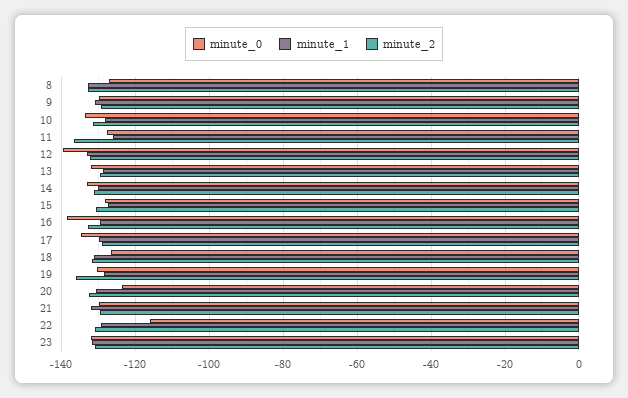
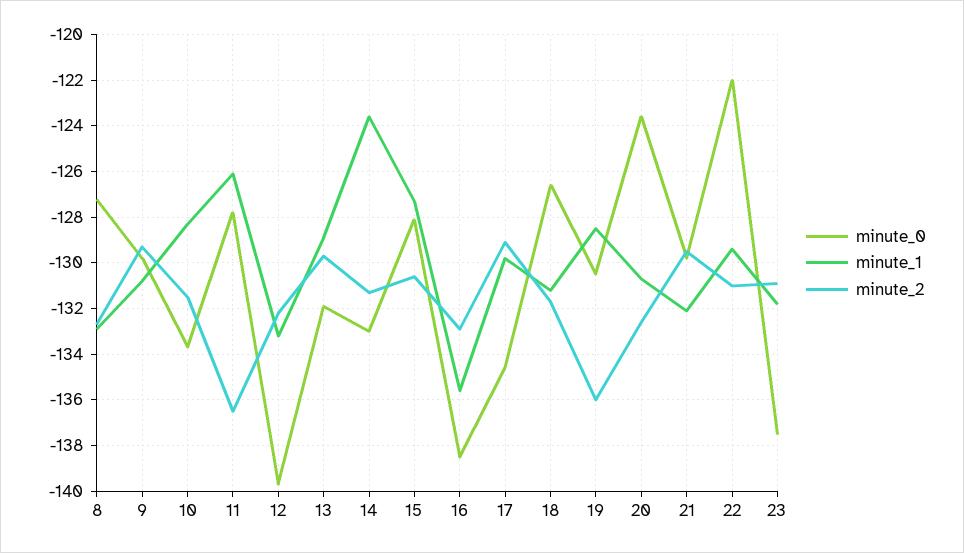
minute_1, 14: -130 -> -123.5
minute_1, 16: -130 -> -135.5
minute_0, 22: -116 -> -122
minute_0, 23: -132 -> -137.5

